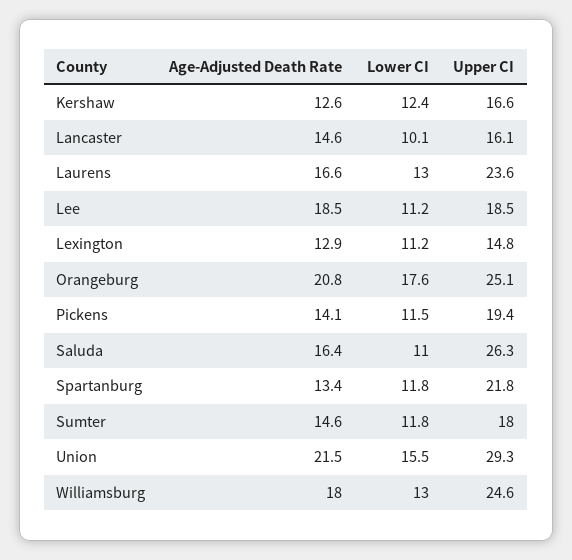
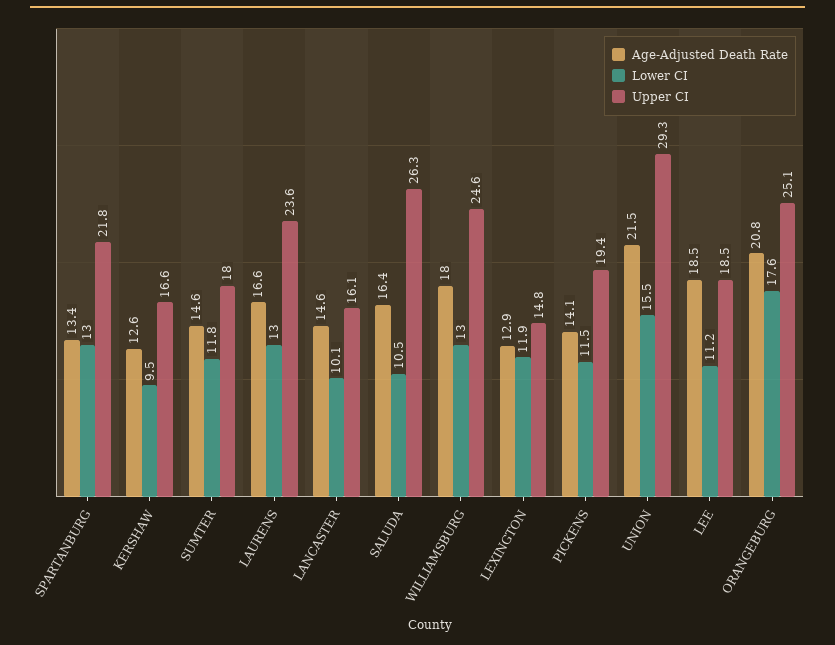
Lower CI, Kershaw: 12.4 -> 9.5
Lower CI, Lexington: 11.2 -> 11.9
Lower CI, Saluda: 11 -> 10.5
Lower CI, Spartanburg: 11.8 -> 13

